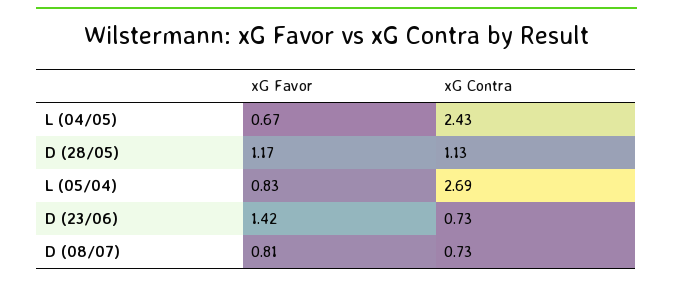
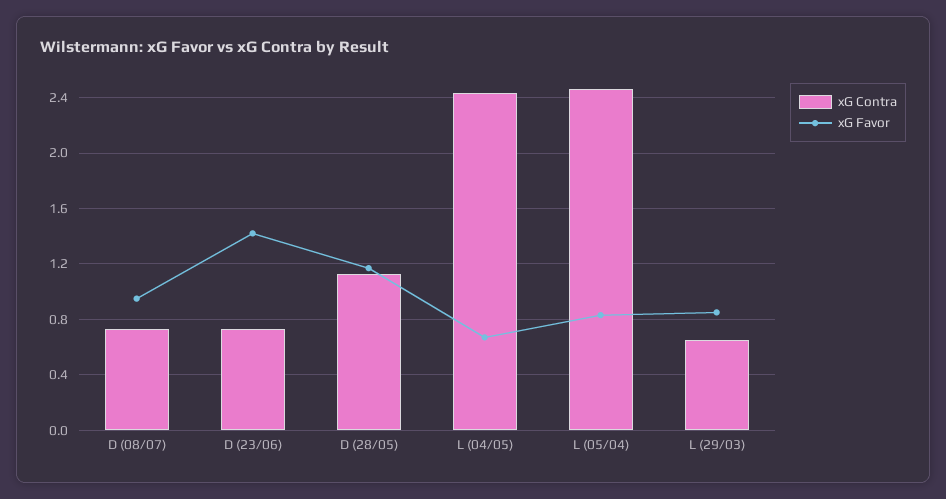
xG Contra, L (05/04): 2.69 -> 2.45
xG Favor, D (08/07): 0.81 -> 0.95
xG Contra, L (29/03): none -> 0.65
xG Favor, L (29/03): none -> 0.85

